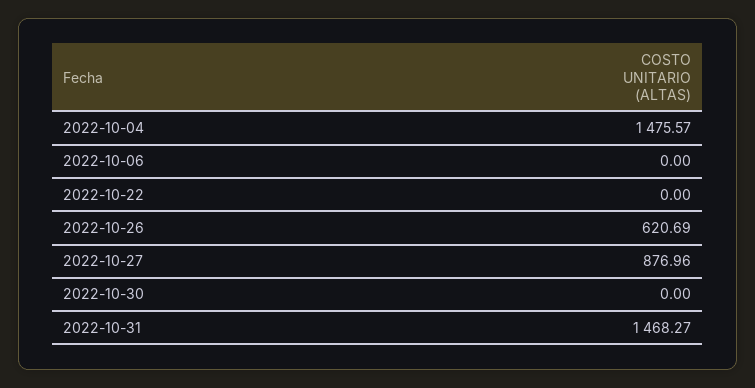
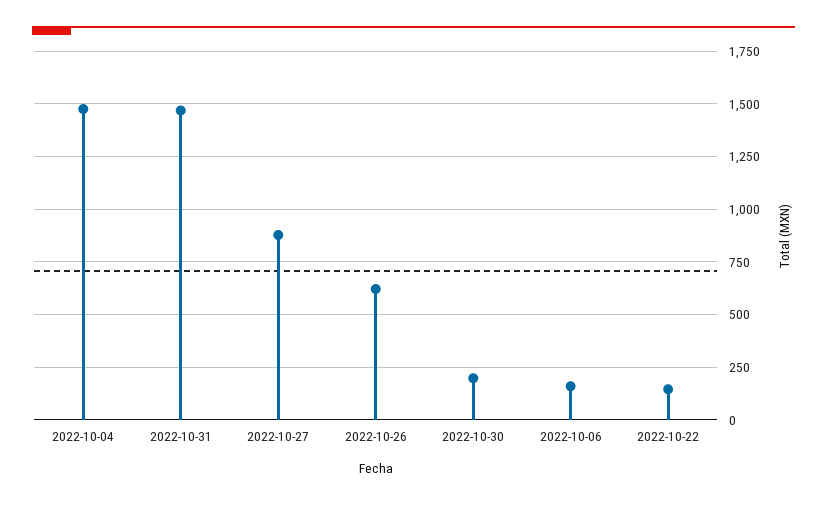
2022-10-06: 0 -> 150
2022-10-22: 0 -> 150
2022-10-30: 0 -> 200

